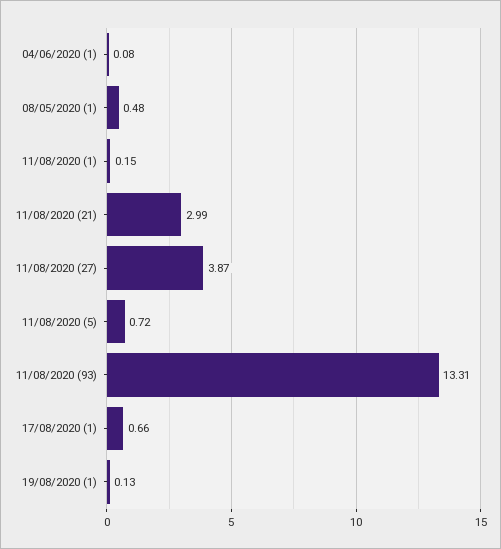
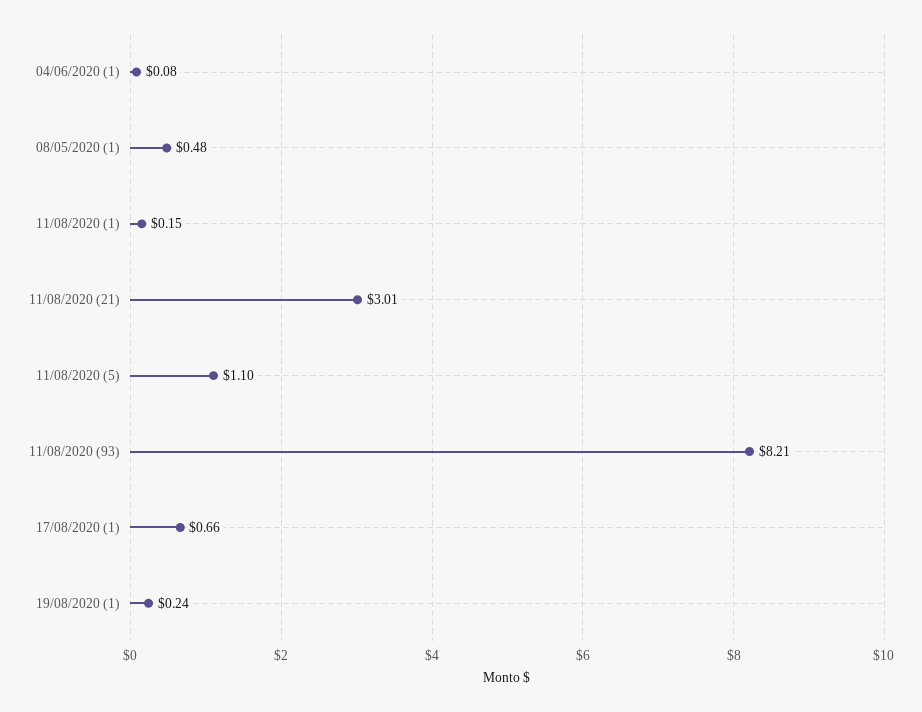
11/08/2020 (21): 2.99 -> 3.01
11/08/2020 (27): 3.87 -> none
11/08/2020 (5): 0.72 -> 1.1
11/08/2020 (93): 13.31 -> 8.21
19/08/2020 (1): 0.13 -> 0.24

